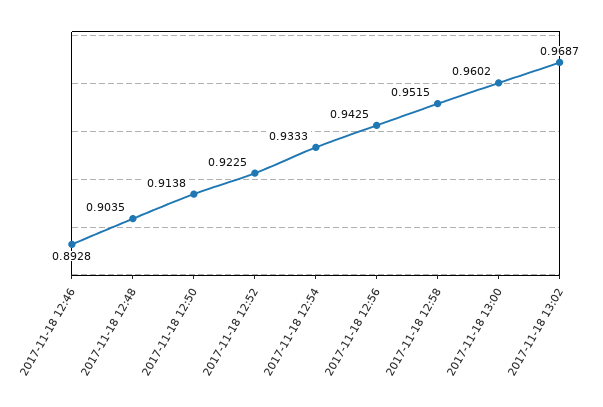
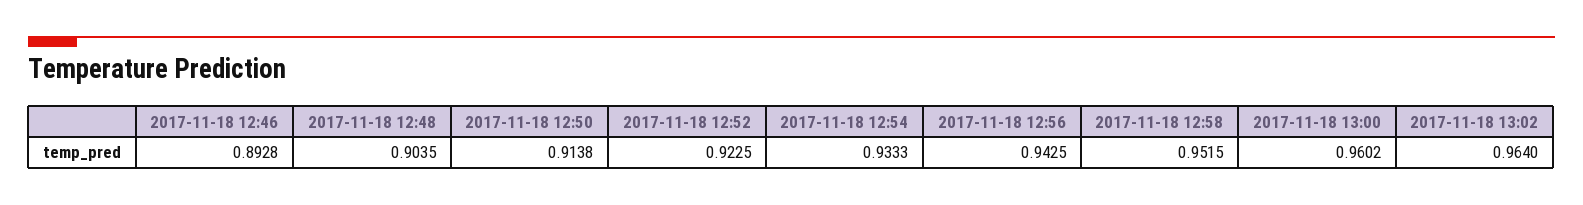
2017-11-18 13:02: 0.9687 -> 0.964

